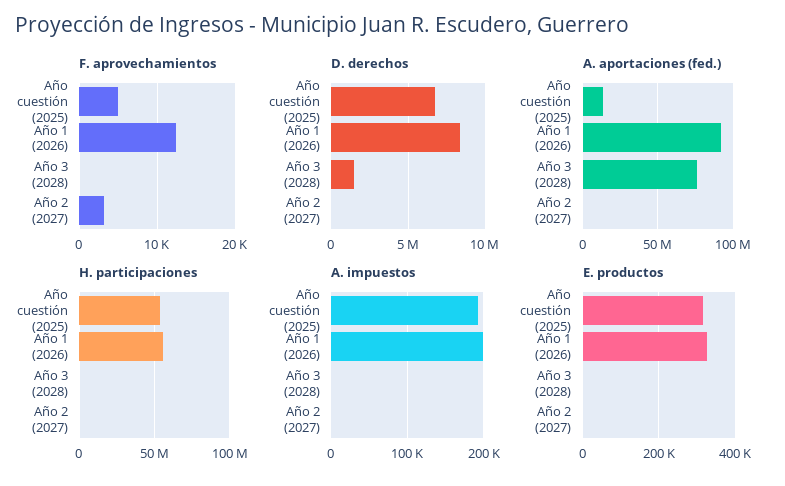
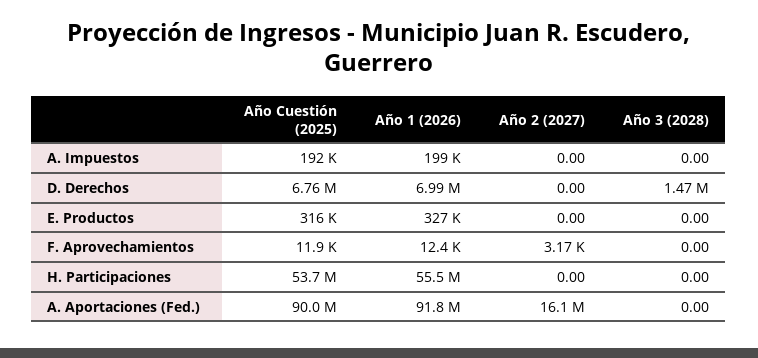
F. aprovechamientos, Año cuestión (2025): 5000 -> 11900
D. derechos, Año 1 (2026): 8500000 -> 6990000
A. aportaciones (fed.), Año cuestión (2025): 15000000 -> 90000000
A. aportaciones (fed.), Año 3 (2028): 75000000 -> 0
A. aportaciones (fed.), Año 2 (2027): 0 -> 16100000

